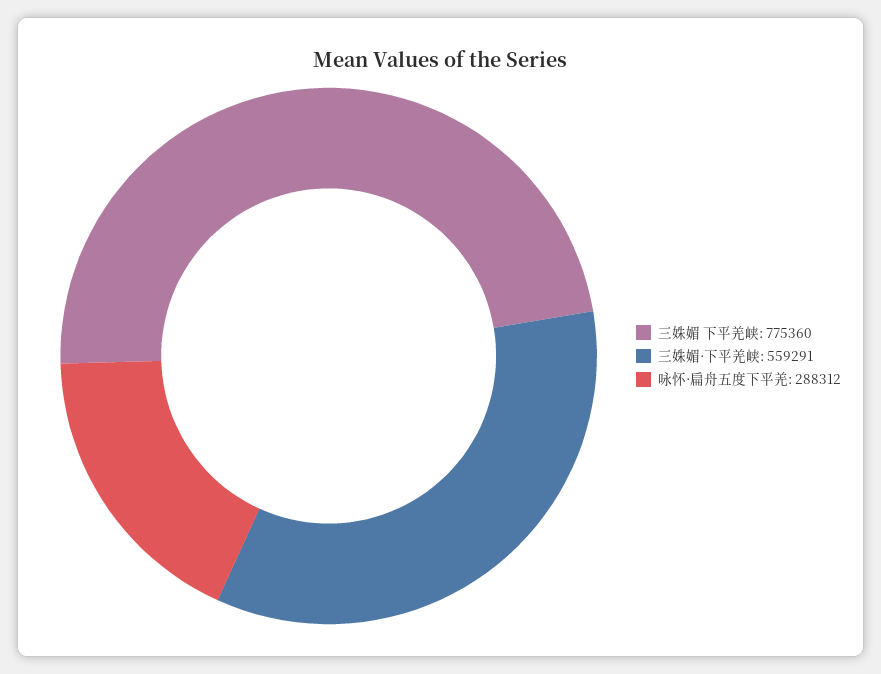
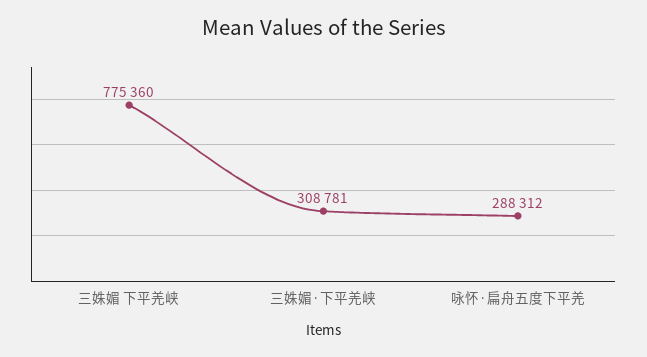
三姝媚·下平羌峡: 559291 -> 308781

